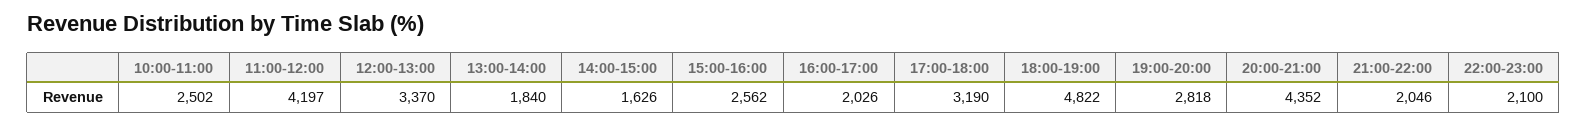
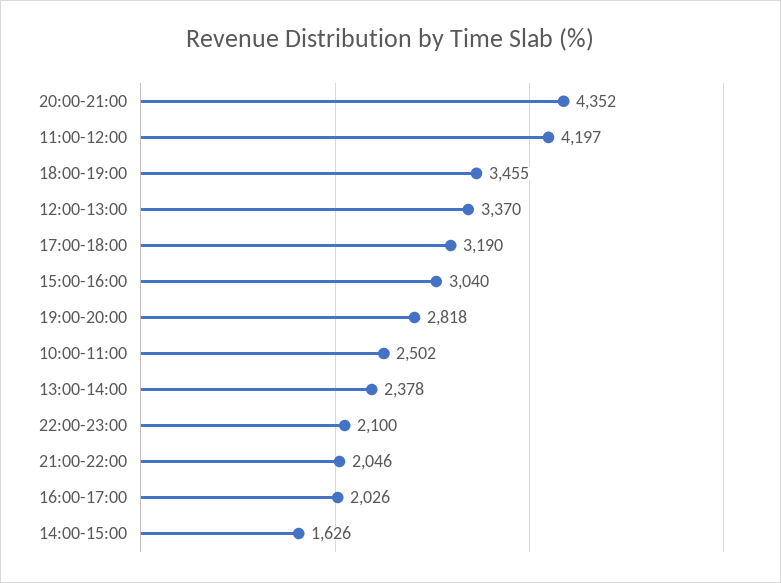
13:00-14:00: 1840 -> 2378
15:00-16:00: 2562 -> 3040
18:00-19:00: 4822 -> 3455

